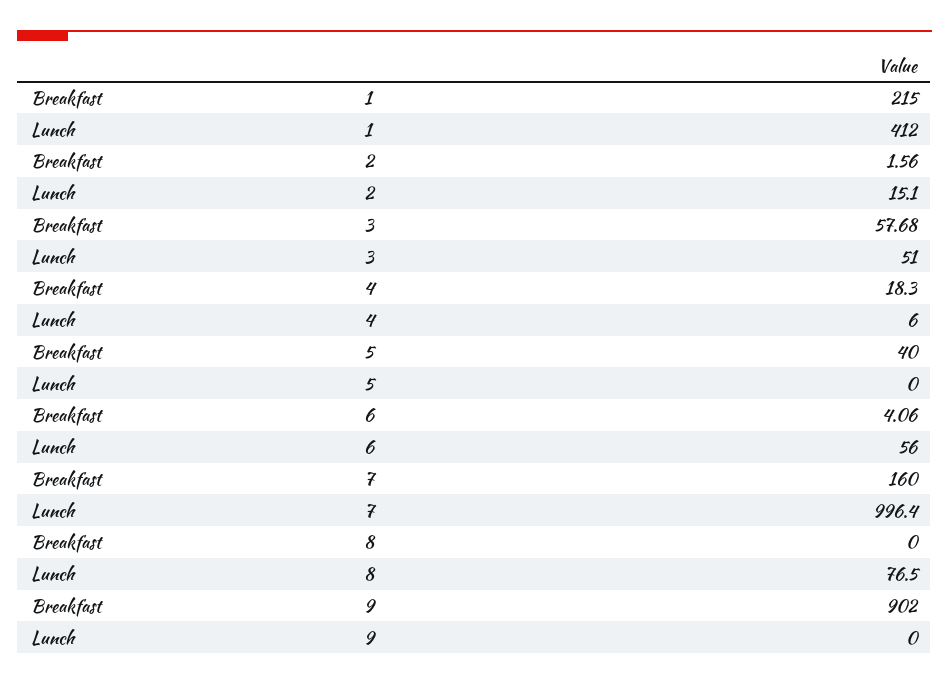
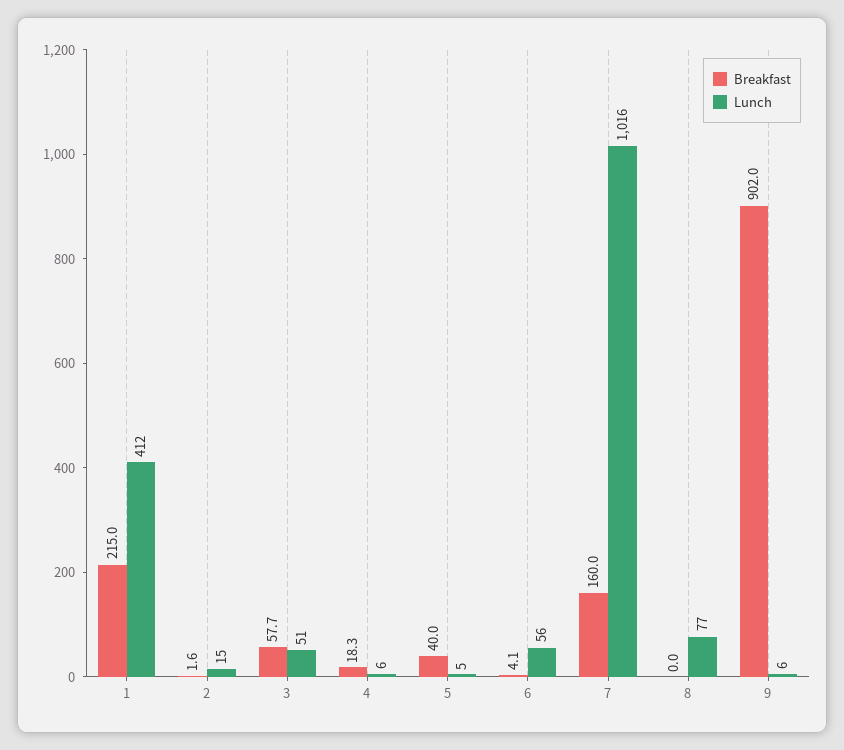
Lunch, 5: 0 -> 5
Lunch, 7: 996.4 -> 1016
Lunch, 9: 0 -> 6

